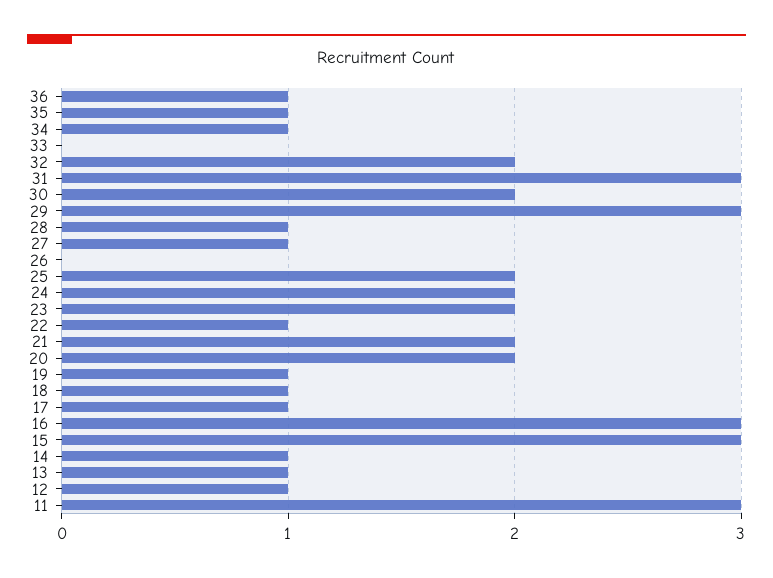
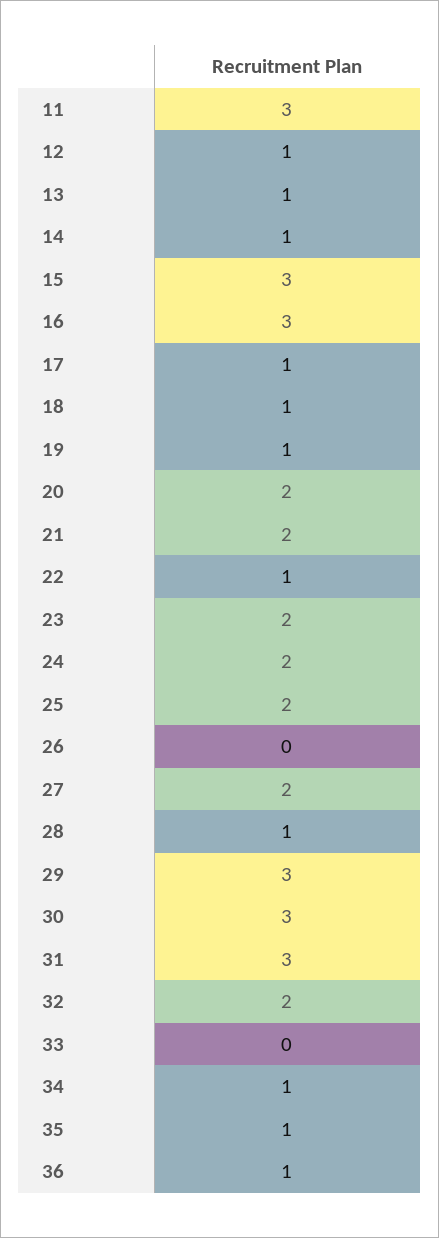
30: 2 -> 3
27: 1 -> 2

